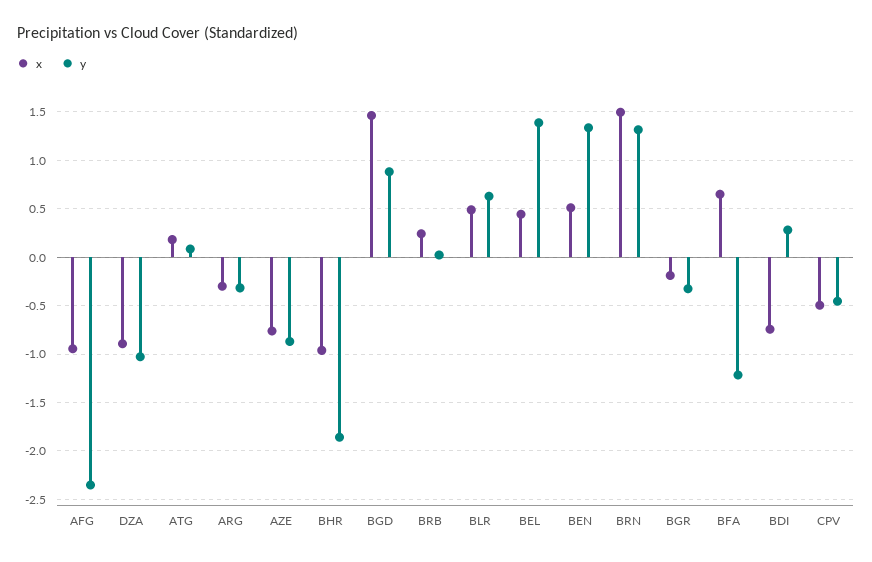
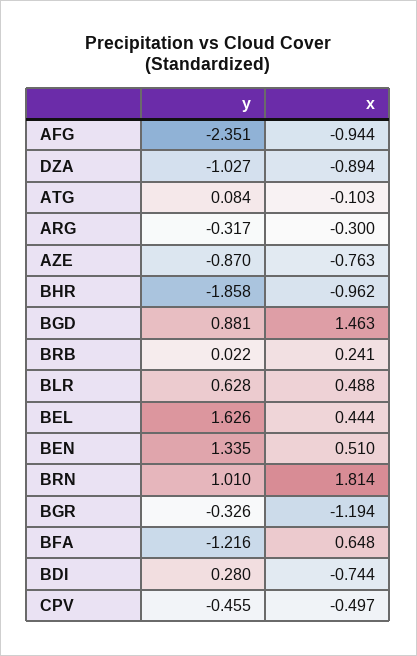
x, ATG: 0.2 -> -0.103
y, BEL: 1.4 -> 1.626
x, BRN: 1.5 -> 1.814
y, BRN: 1.3 -> 1.01
x, BGR: -0.2 -> -1.194

